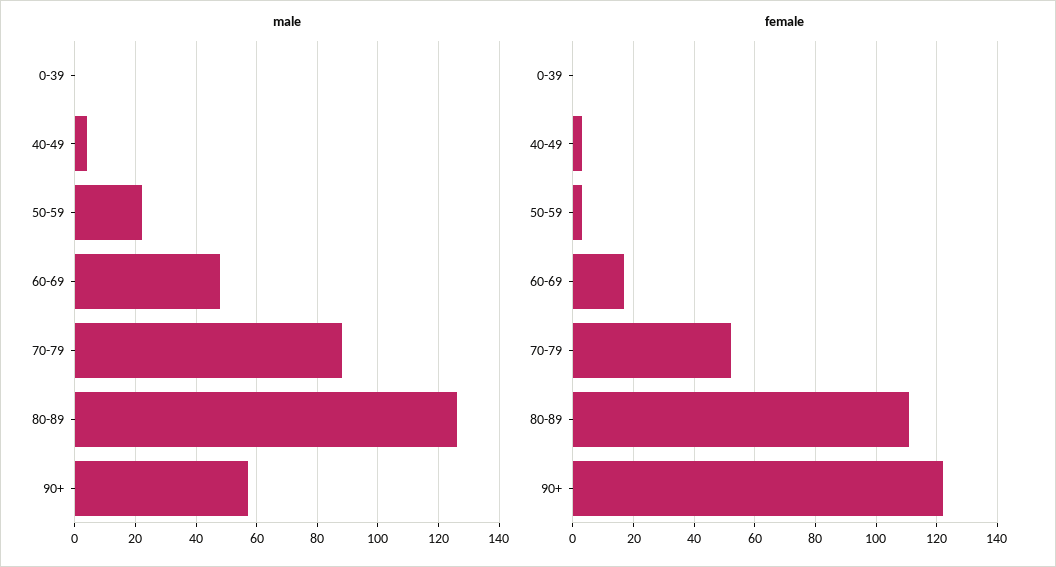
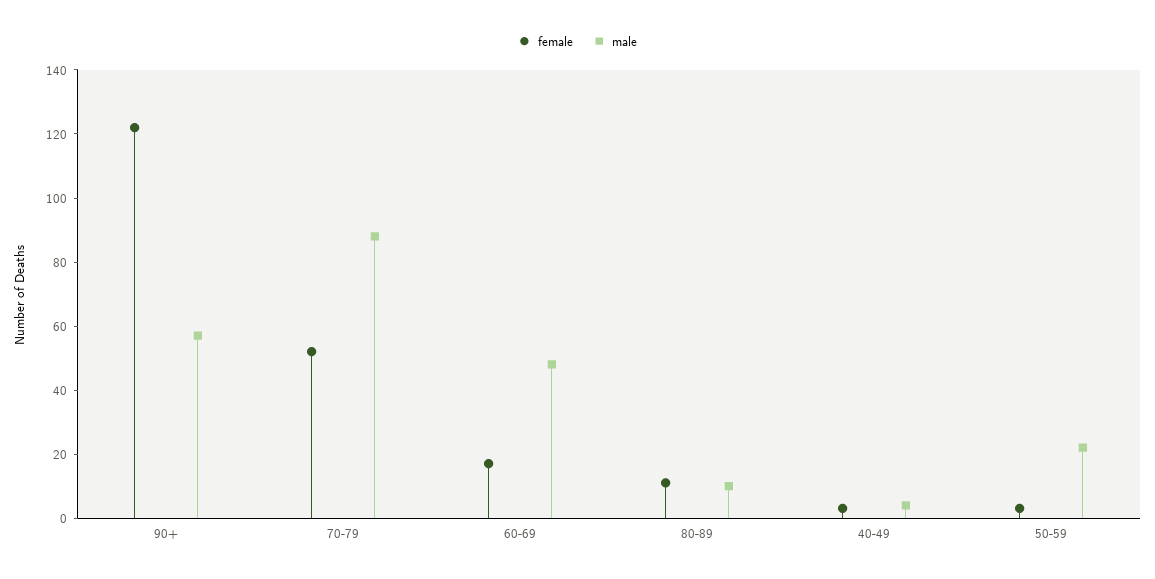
male, 0-39: 0 -> none
male, 80-89: 125 -> 10
female, 0-39: 0 -> none
female, 80-89: 110 -> 10

